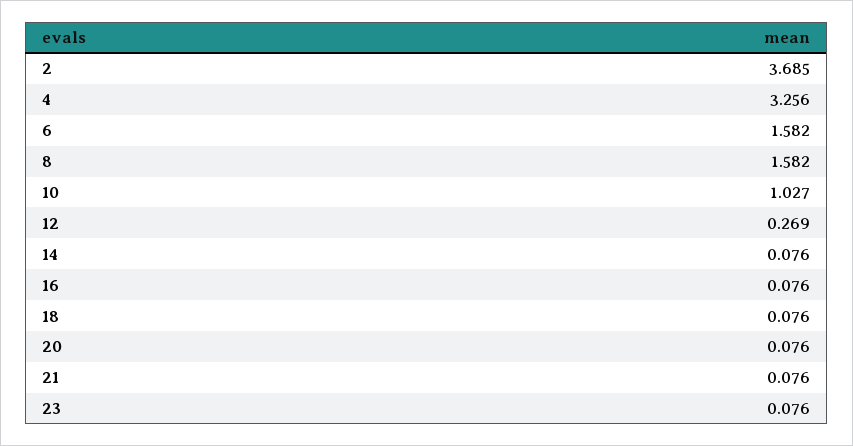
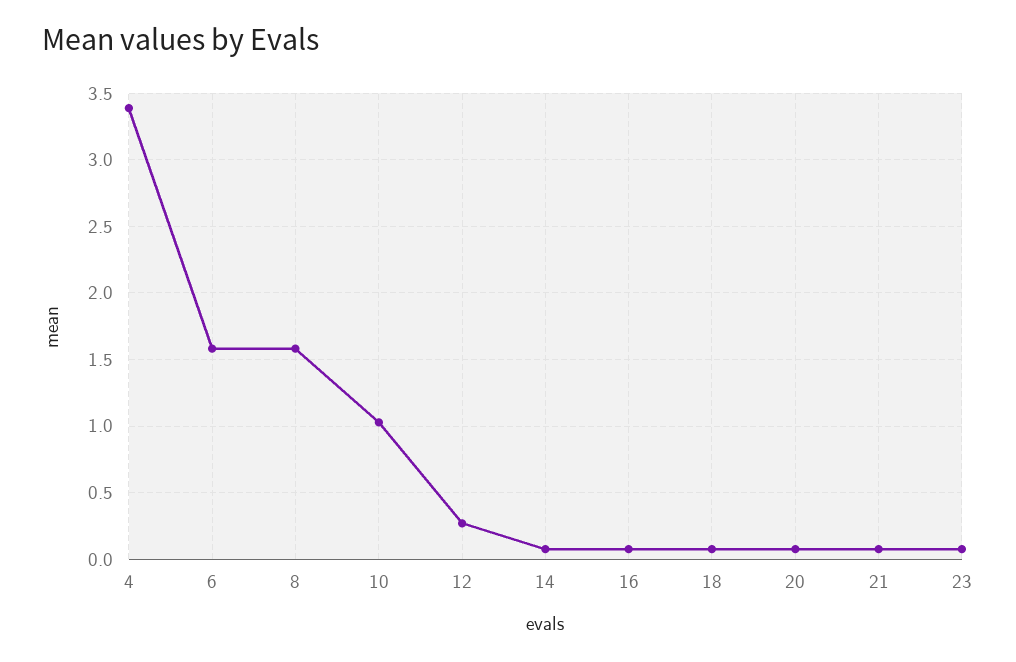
2: 3.685 -> none
4: 3.256 -> 3.4

